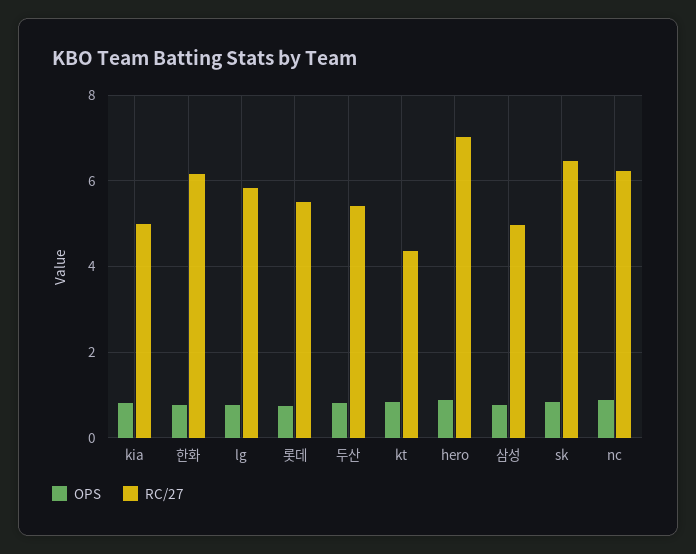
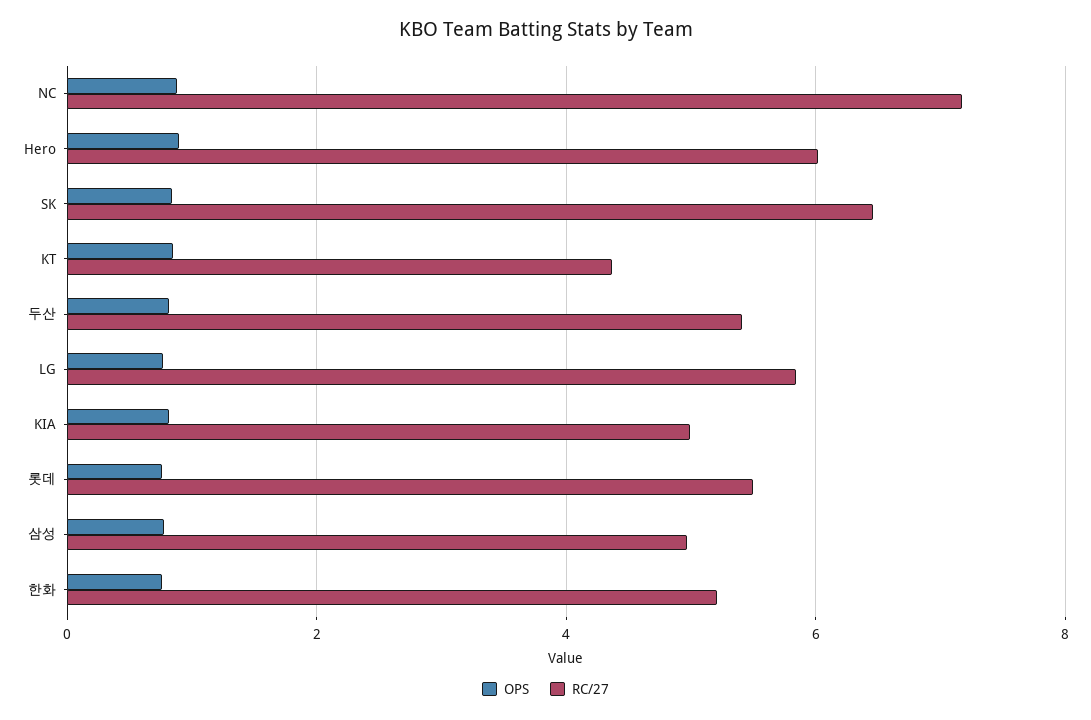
RC/27, 한화: 6.2 -> 5.2
RC/27, hero: 7 -> 6
RC/27, nc: 6.2 -> 7.2

